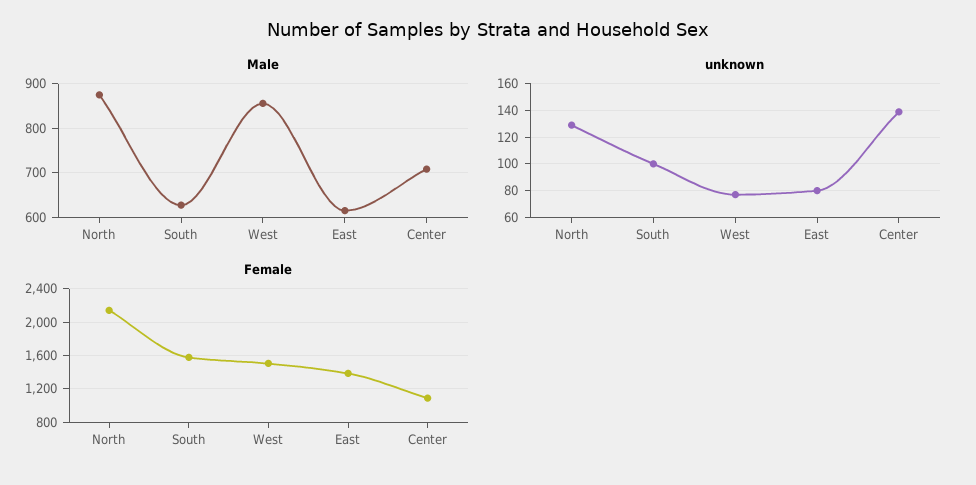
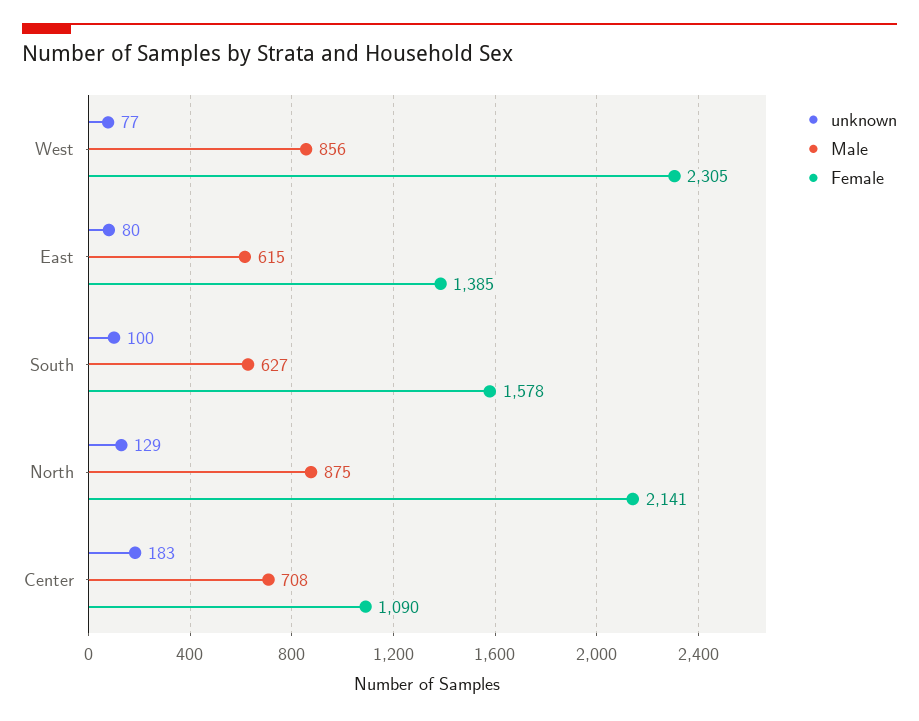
unknown, Center: 140 -> 183
Female, West: 1500 -> 2305

